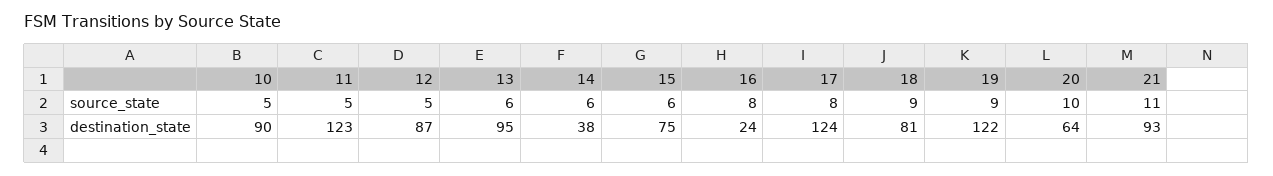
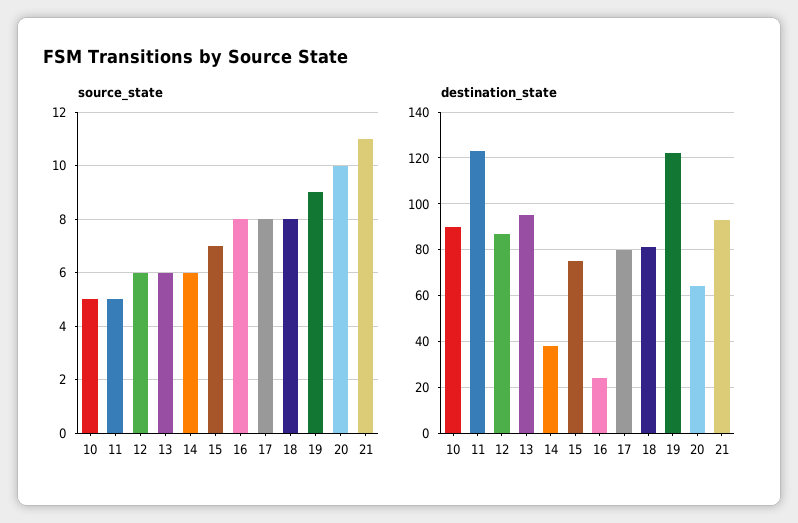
source_state, 12: 5 -> 6
source_state, 15: 6 -> 7
source_state, 18: 9 -> 8
destination_state, 17: 124 -> 80

